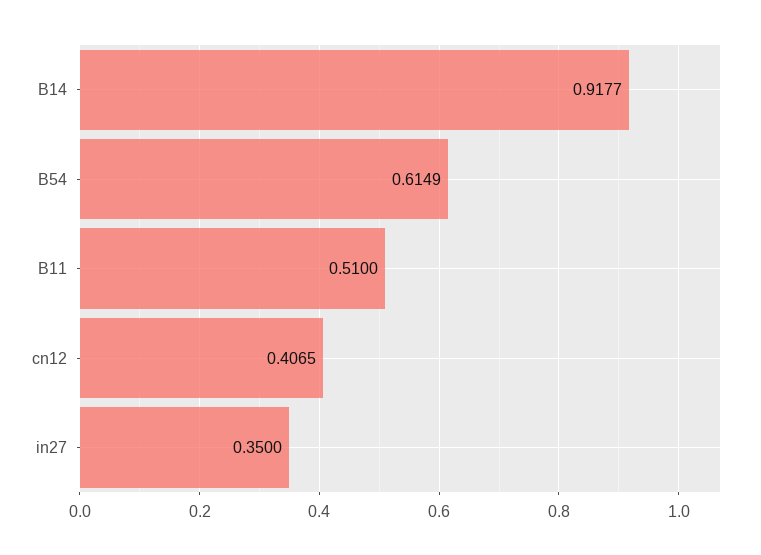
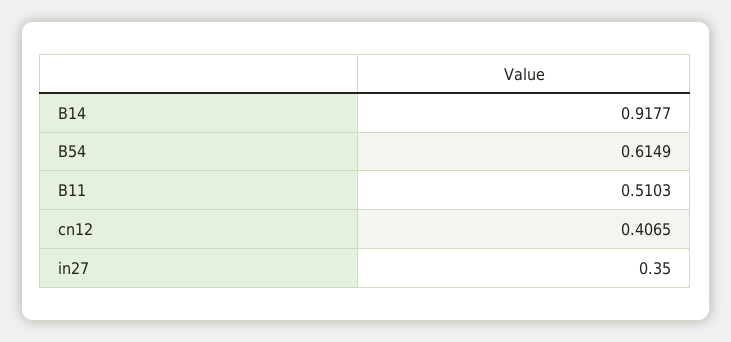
B11: 0.51 -> 0.5103

